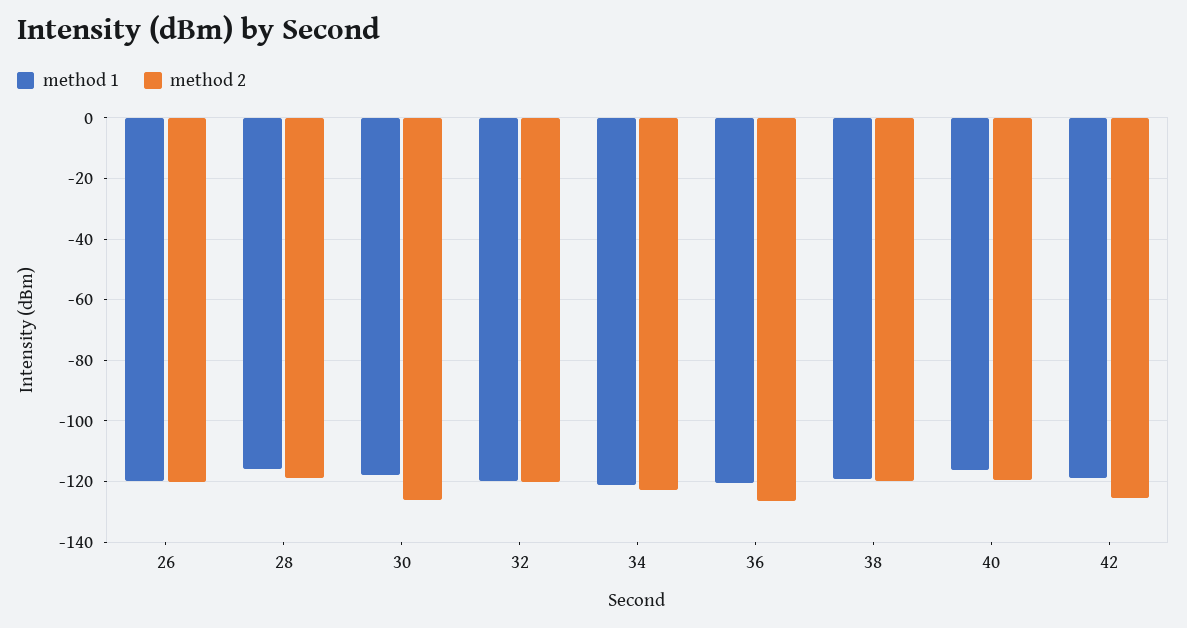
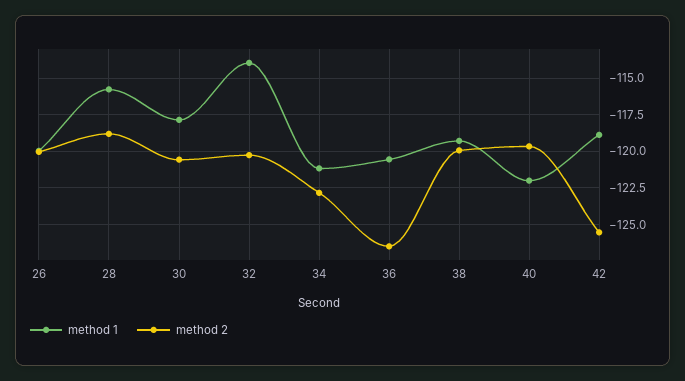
method 2, 30: -126 -> -120.5
method 1, 32: -120 -> -114
method 1, 40: -116 -> -122

